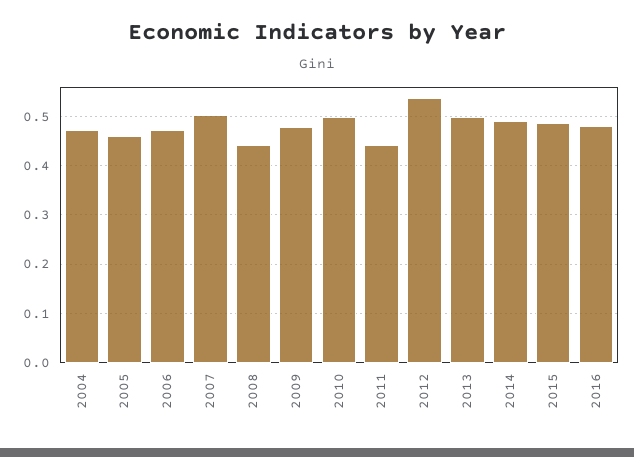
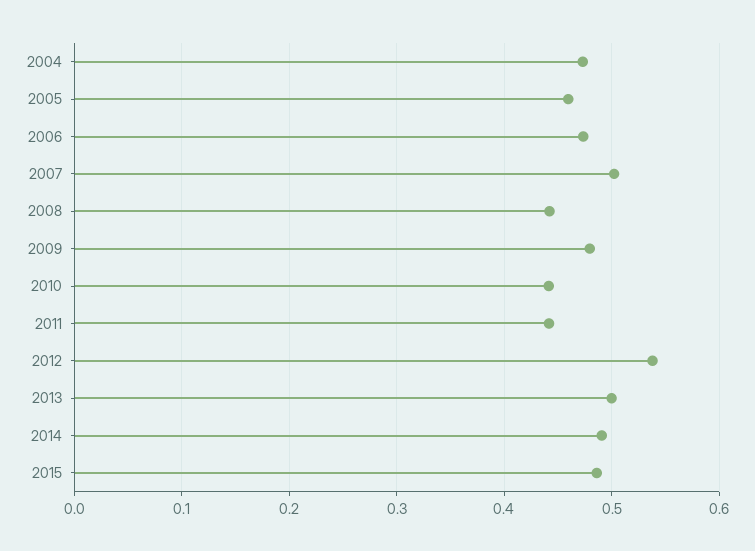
2010: 0.5 -> 0.44
2016: 0.48 -> none

